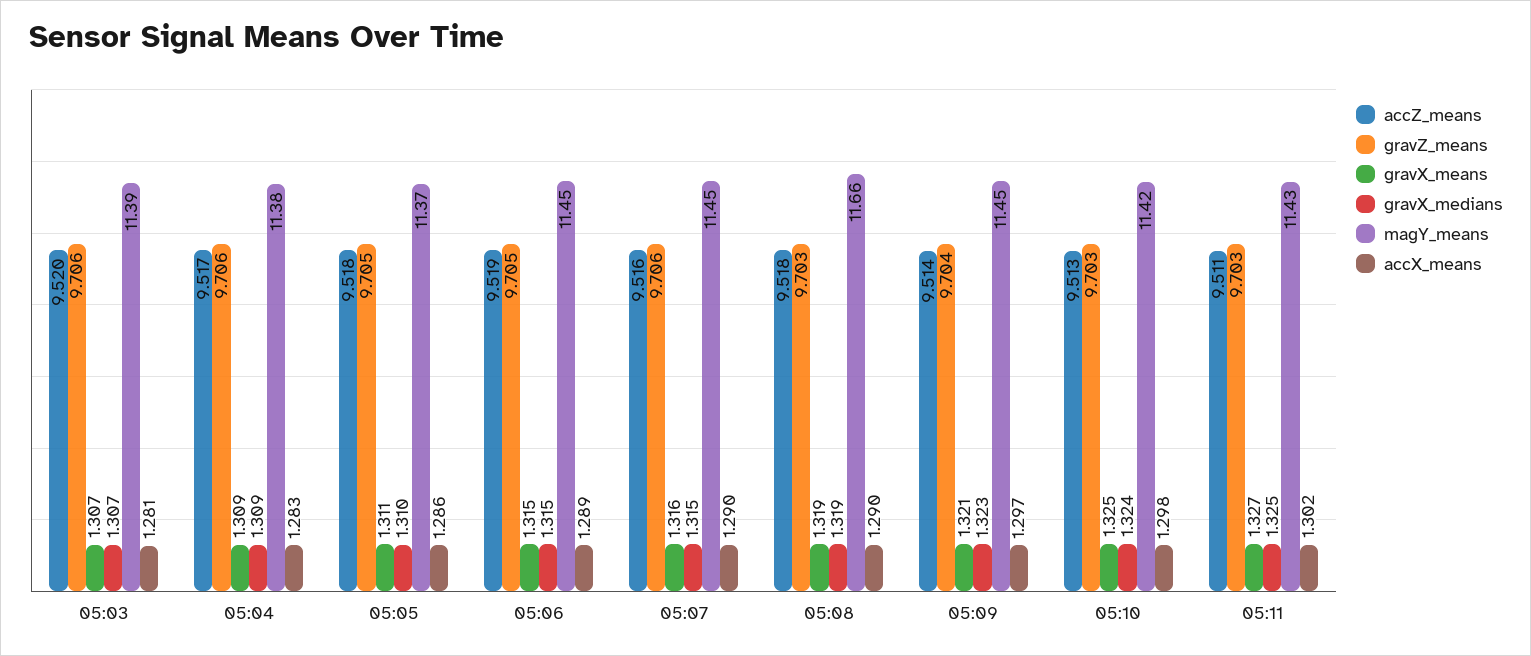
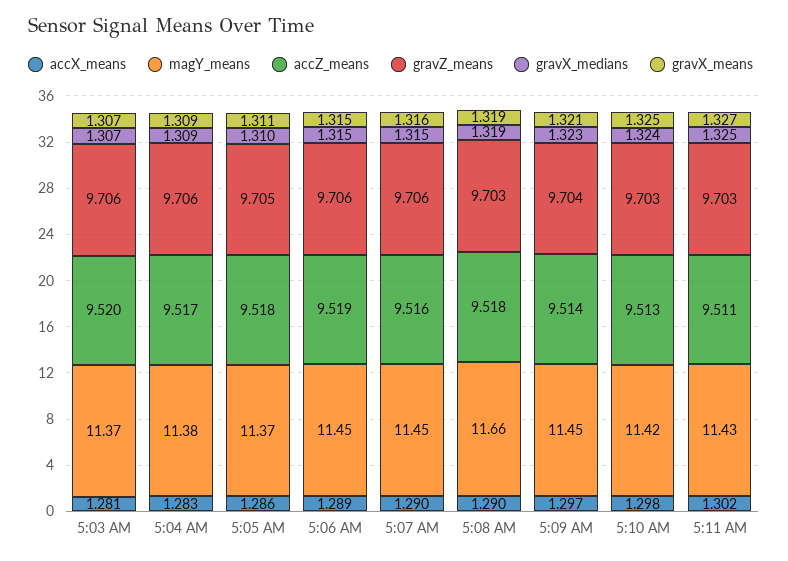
magY_means, 05:03: 11.39 -> 11.37
gravZ_means, 05:06: 9.705 -> 9.706

